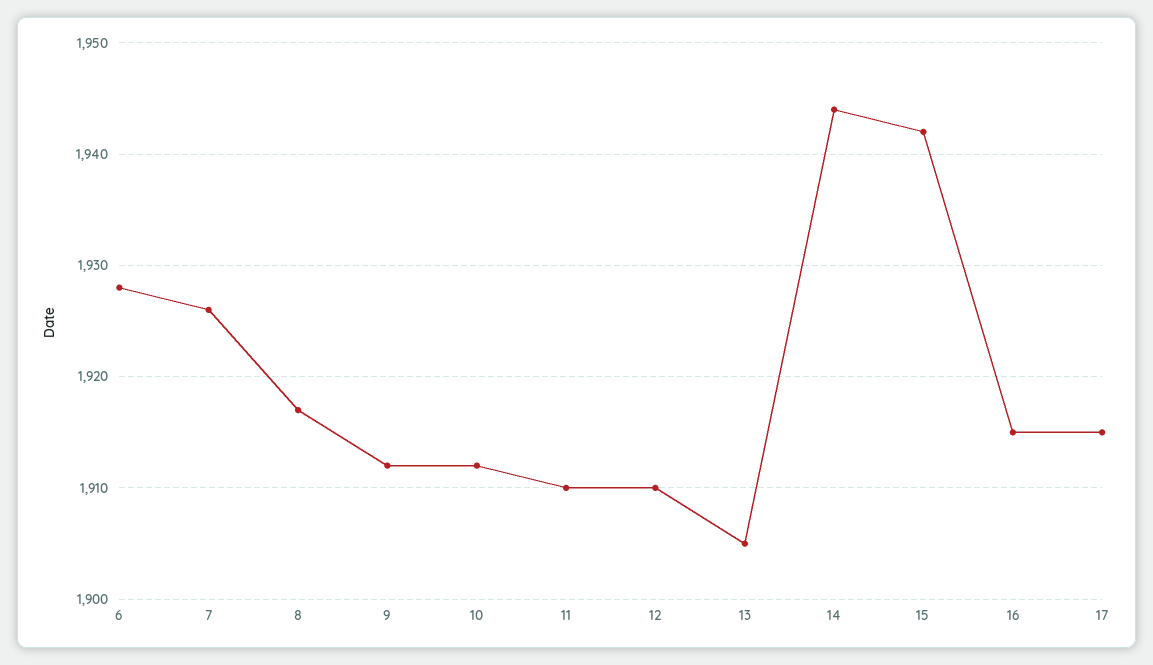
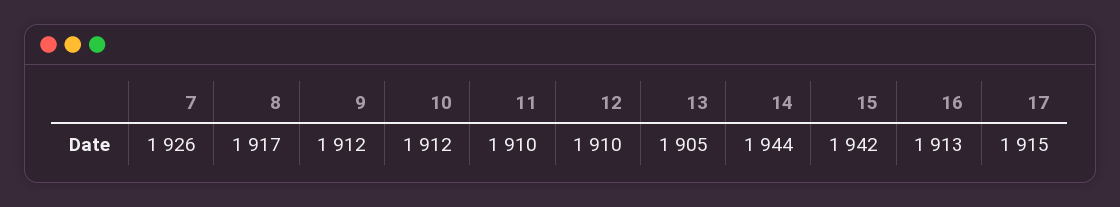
6: 1928 -> none
16: 1915 -> 1913

